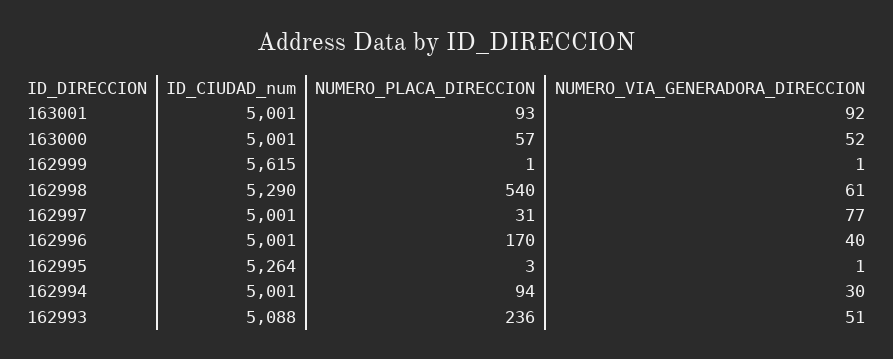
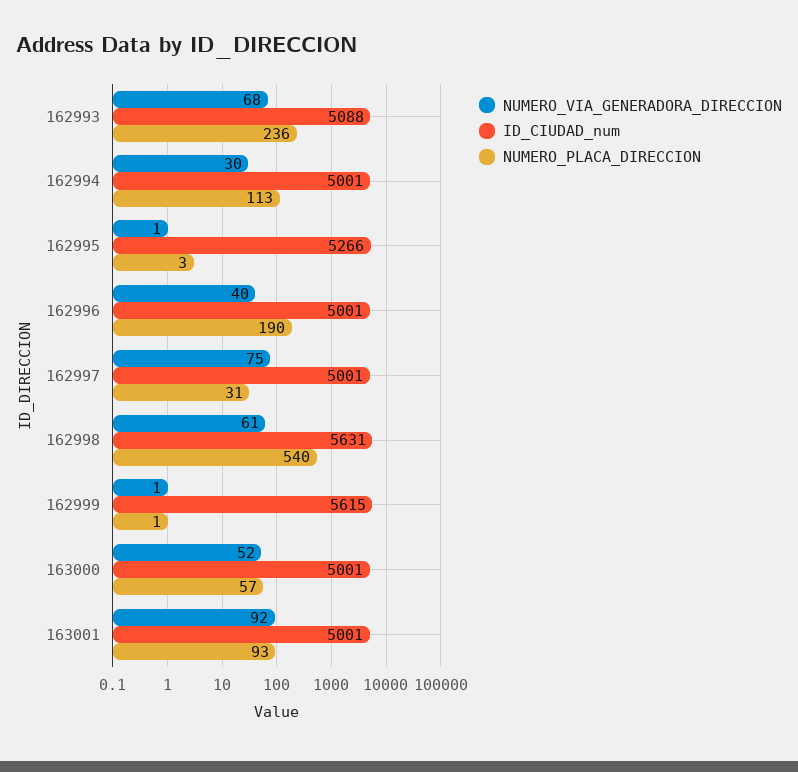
ID_CIUDAD_num, 162998: 5290 -> 5631
NUMERO_VIA_GENERADORA_DIRECCION, 162997: 77 -> 75
NUMERO_PLACA_DIRECCION, 162996: 170 -> 190
ID_CIUDAD_num, 162995: 5264 -> 5266
NUMERO_PLACA_DIRECCION, 162994: 94 -> 113
NUMERO_VIA_GENERADORA_DIRECCION, 162993: 51 -> 68

